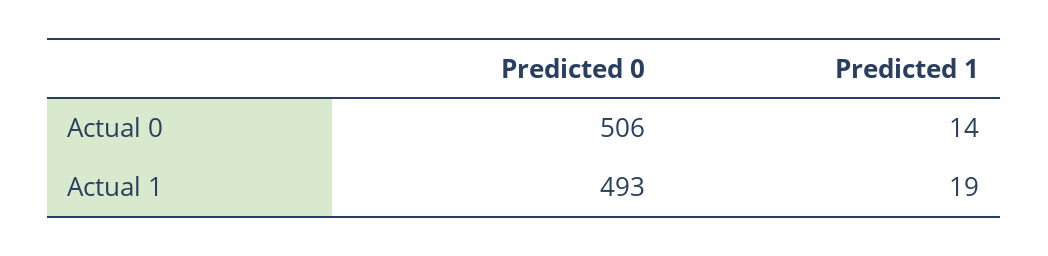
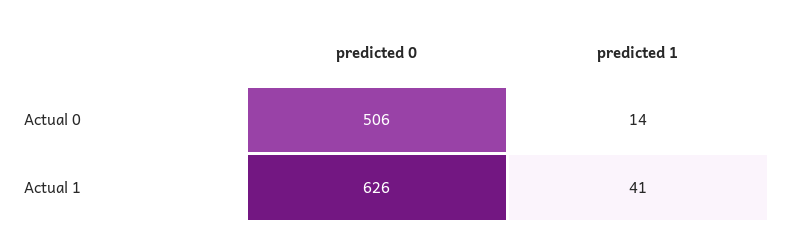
Predicted 0, Actual 1: 493 -> 626
Predicted 1, Actual 1: 19 -> 41

